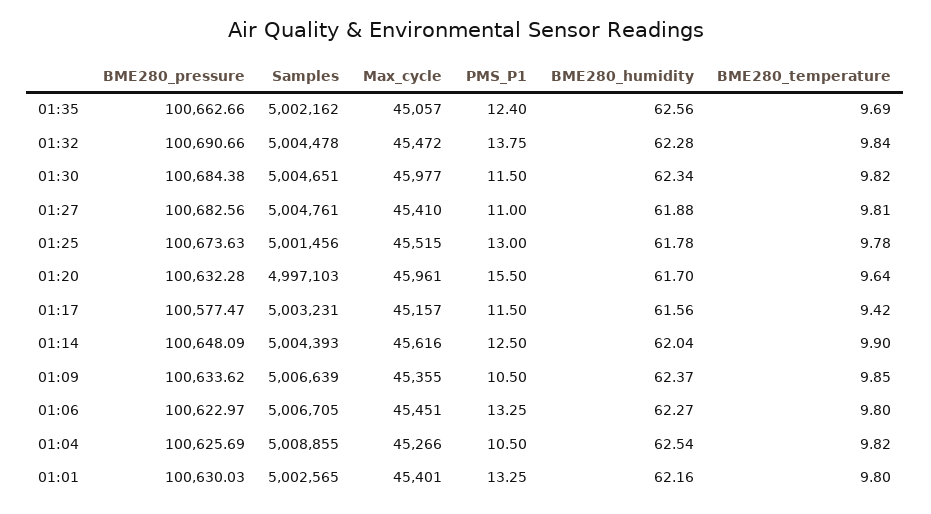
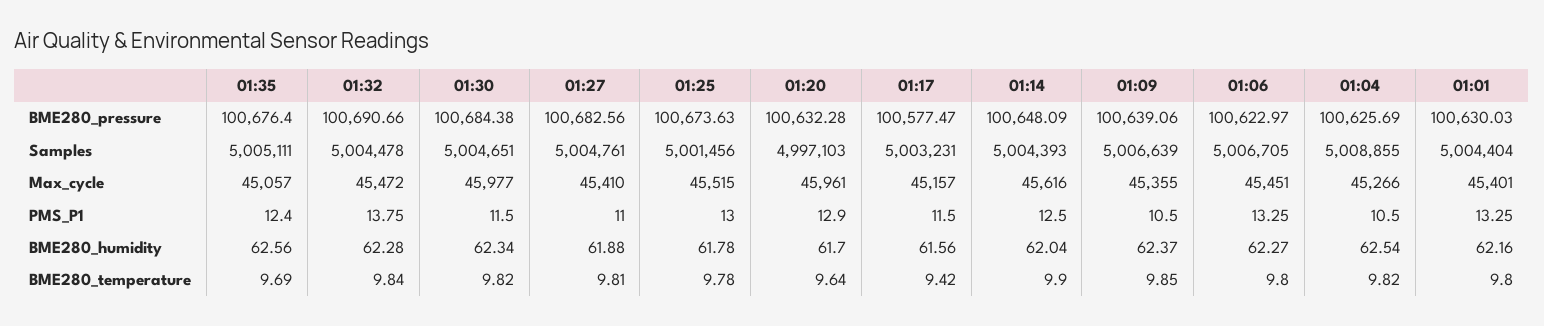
BME280_pressure, 01:35: 100662.66 -> 100676.4
Samples, 01:35: 5002162 -> 5005111
PMS_P1, 01:20: 15.5 -> 12.9
BME280_pressure, 01:09: 100633.62 -> 100639.06
Samples, 01:01: 5002565 -> 5004404

